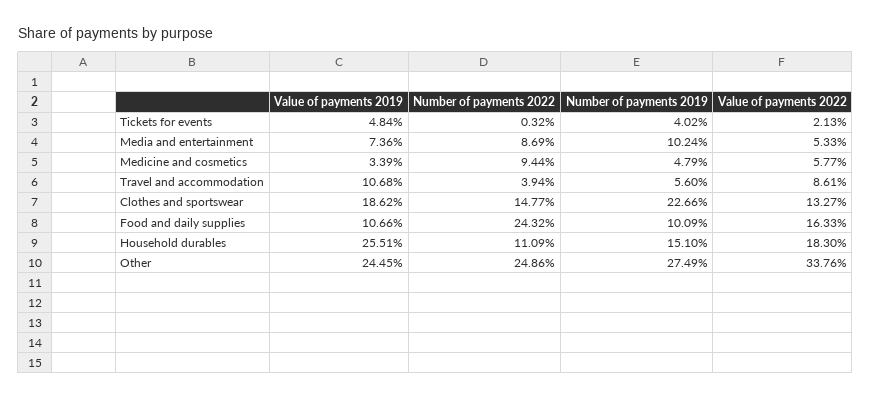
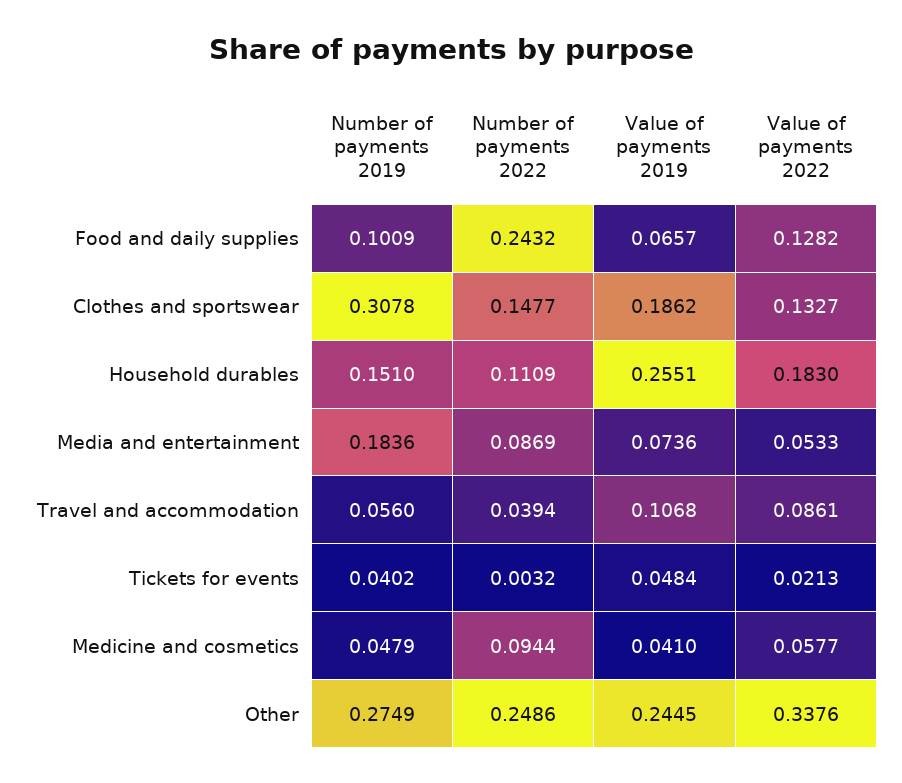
Number of payments 2019, Media and entertainment: 0.1024 -> 0.1836
Value of payments 2019, Medicine and cosmetics: 0.0339 -> 0.041
Number of payments 2019, Clothes and sportswear: 0.2266 -> 0.3078
Value of payments 2019, Food and daily supplies: 0.1066 -> 0.0657
Value of payments 2022, Food and daily supplies: 0.1633 -> 0.1282

